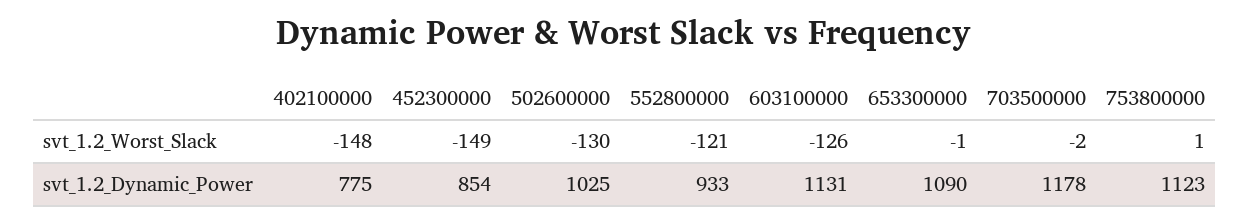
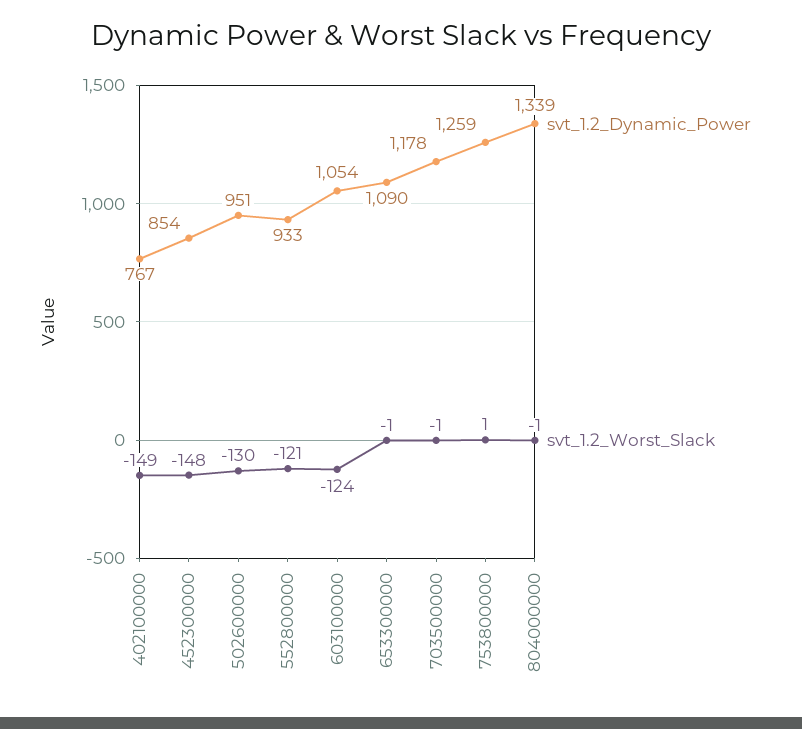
svt_1.2_Worst_Slack, 402100000: -148 -> -149
svt_1.2_Worst_Slack, 452300000: -149 -> -148
svt_1.2_Worst_Slack, 603100000: -126 -> -124
svt_1.2_Worst_Slack, 703500000: -2 -> -1
svt_1.2_Dynamic_Power, 402100000: 775 -> 767
svt_1.2_Dynamic_Power, 502600000: 1025 -> 951
svt_1.2_Dynamic_Power, 603100000: 1131 -> 1054
svt_1.2_Dynamic_Power, 753800000: 1123 -> 1259
svt_1.2_Dynamic_Power, 804000000: none -> 1339
svt_1.2_Worst_Slack, 804000000: none -> -1

